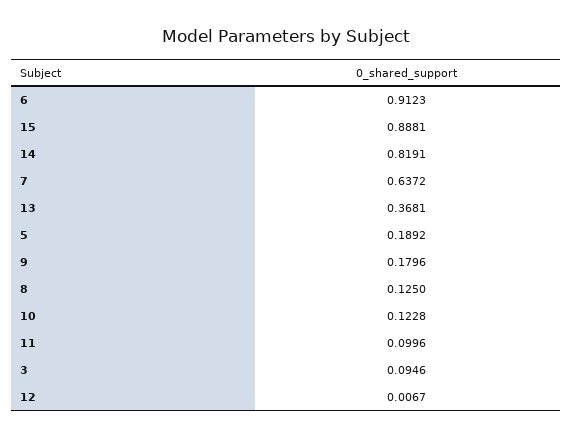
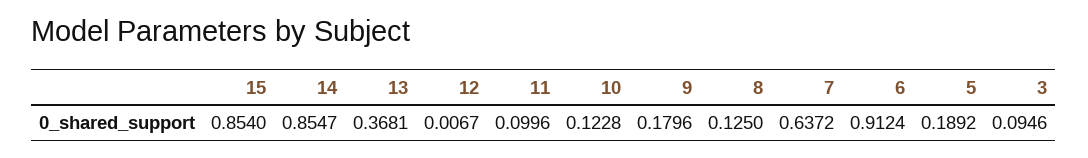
6: 0.9123 -> 0.9124
15: 0.8881 -> 0.854
14: 0.8191 -> 0.8547

